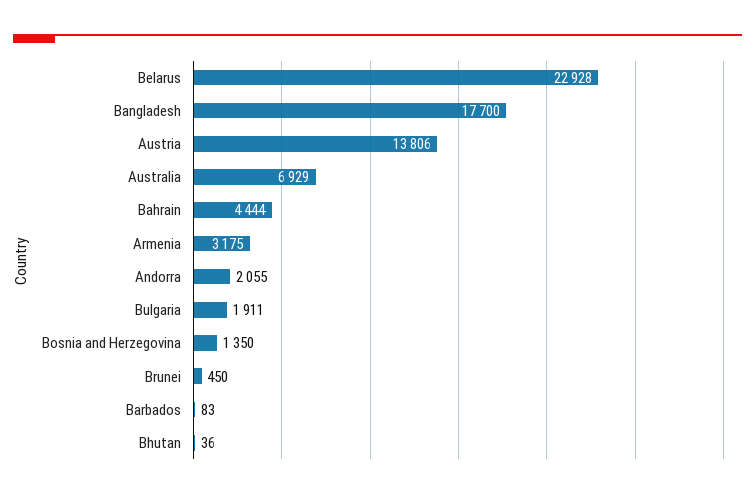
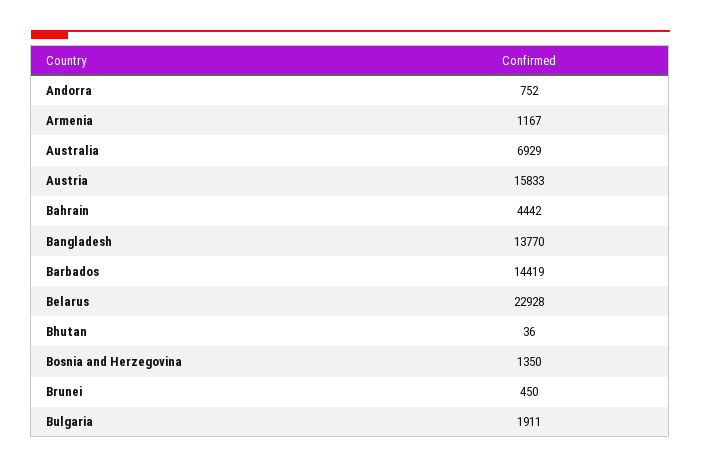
Bangladesh: 17700 -> 13770
Austria: 13806 -> 15833
Bahrain: 4444 -> 4442
Armenia: 3175 -> 1167
Andorra: 2055 -> 752
Barbados: 83 -> 14419

